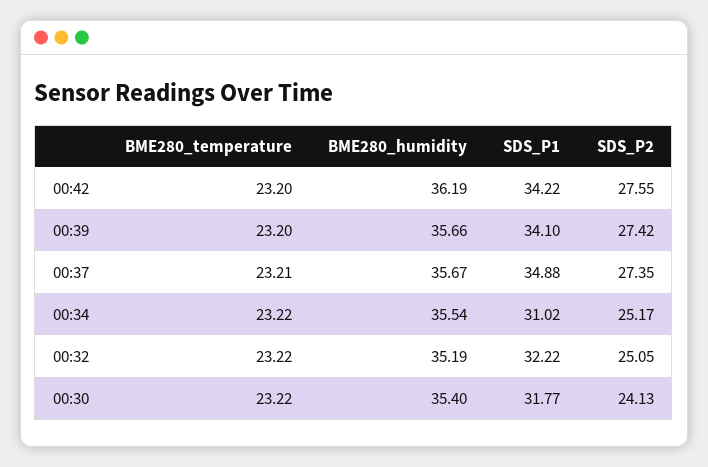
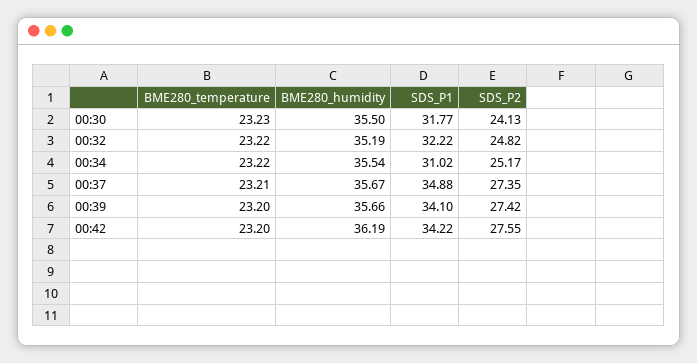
SDS_P2, 00:32: 25.05 -> 24.82
BME280_temperature, 00:30: 23.22 -> 23.23
BME280_humidity, 00:30: 35.4 -> 35.5

